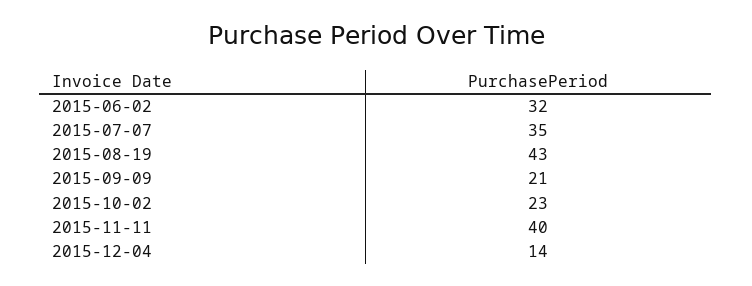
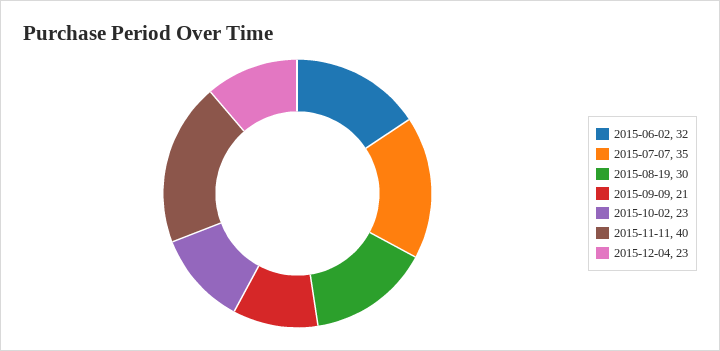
2015-08-19: 43 -> 30
2015-12-04: 14 -> 23

